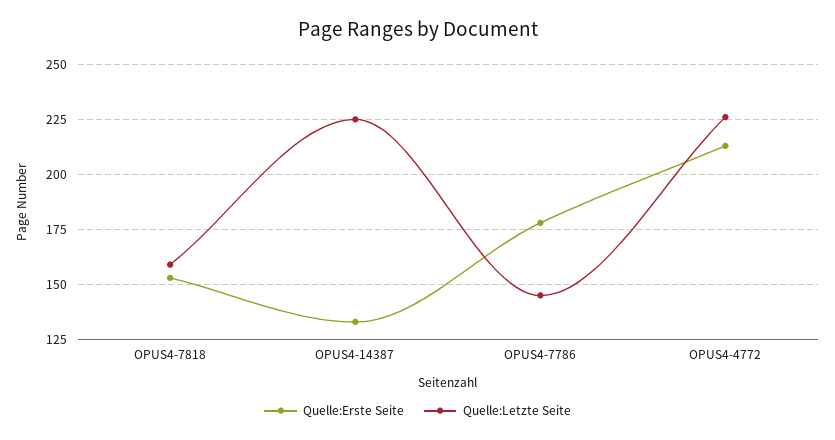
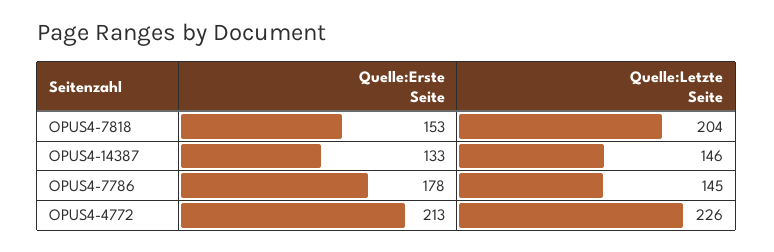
Quelle:Letzte Seite, OPUS4-7818: 160 -> 204
Quelle:Letzte Seite, OPUS4-14387: 225 -> 146

